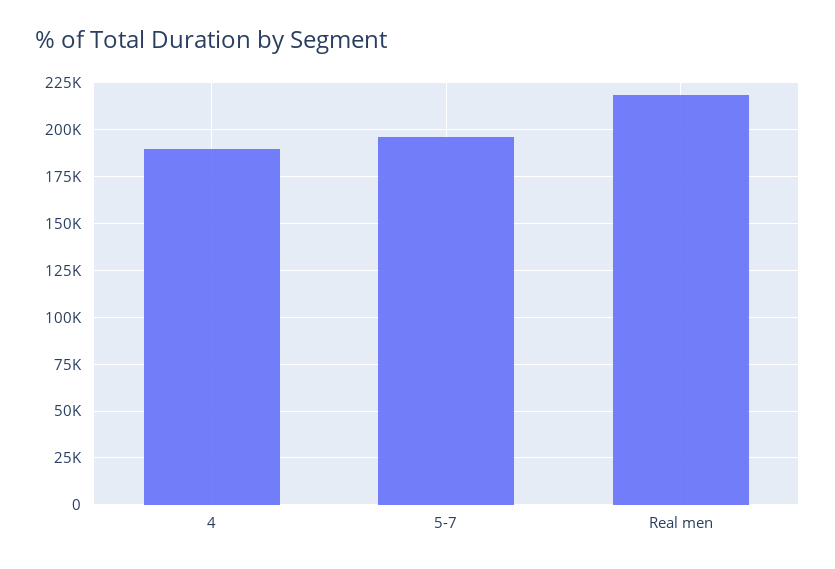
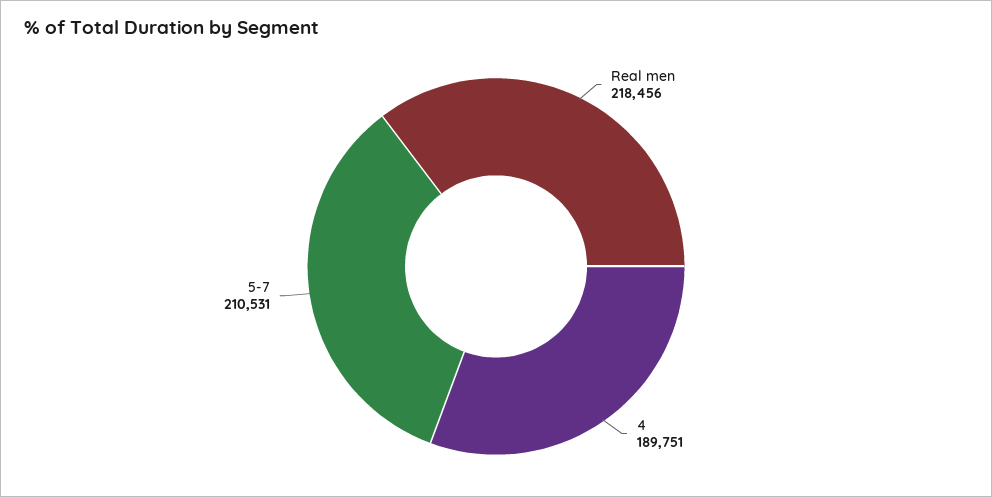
5-7: 195000 -> 210531

